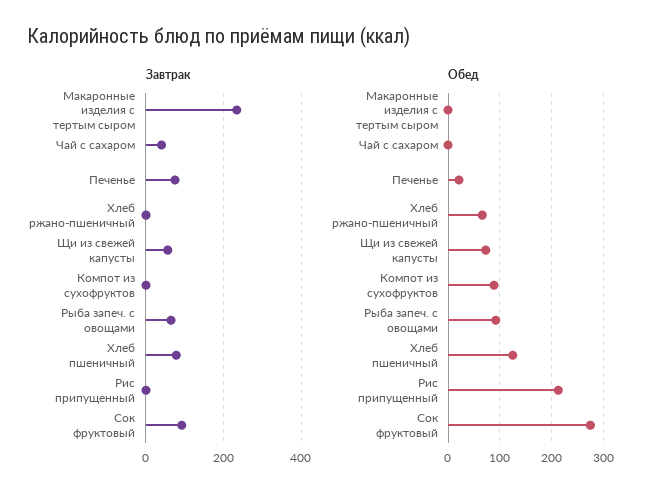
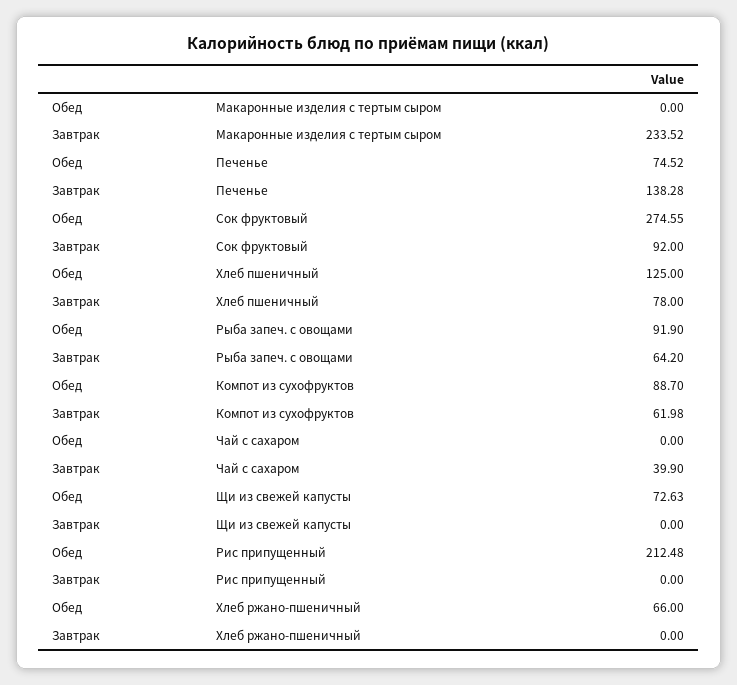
Завтрак, Печенье: 80 -> 138.28
Завтрак, Щи из свежей капусты: 60 -> 0
Завтрак, Компот из сухофруктов: 0 -> 61.98
Обед, Печенье: 20 -> 74.52

